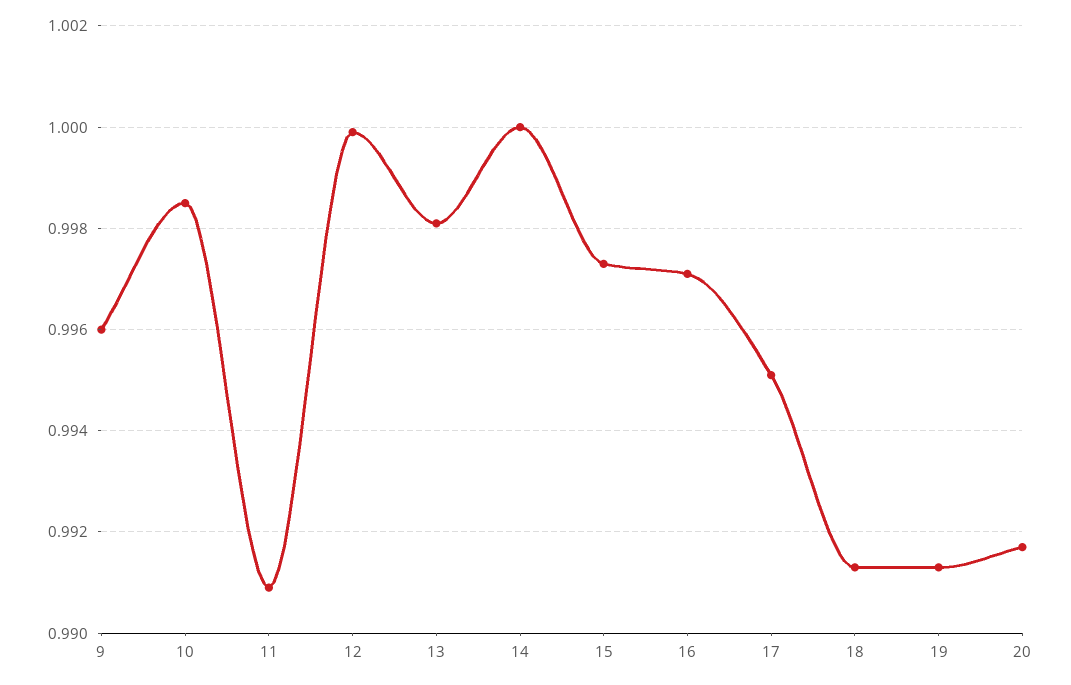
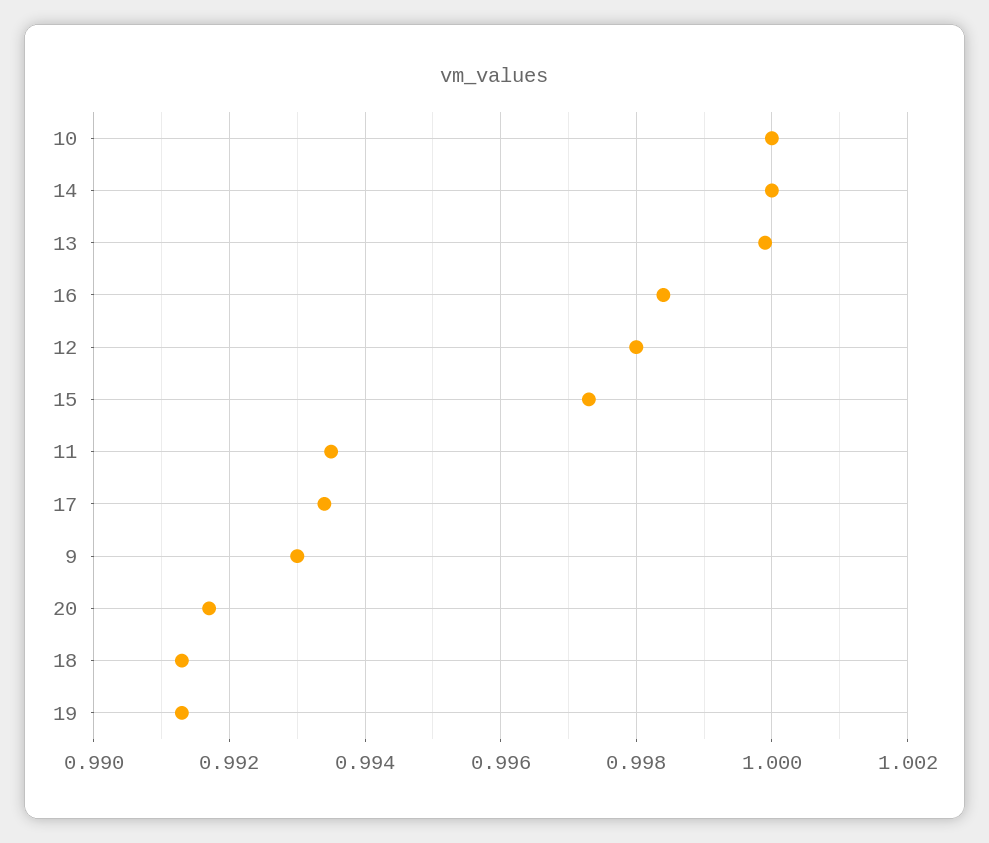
9: 0.996 -> 0.993
10: 0.9985 -> 1
11: 0.991 -> 0.9935
12: 1 -> 0.998
13: 0.998 -> 1
16: 0.997 -> 0.9985
17: 0.995 -> 0.9935

